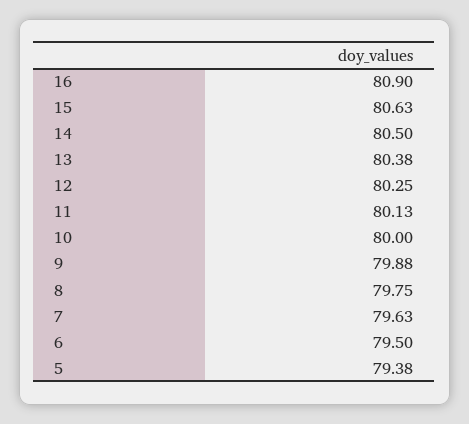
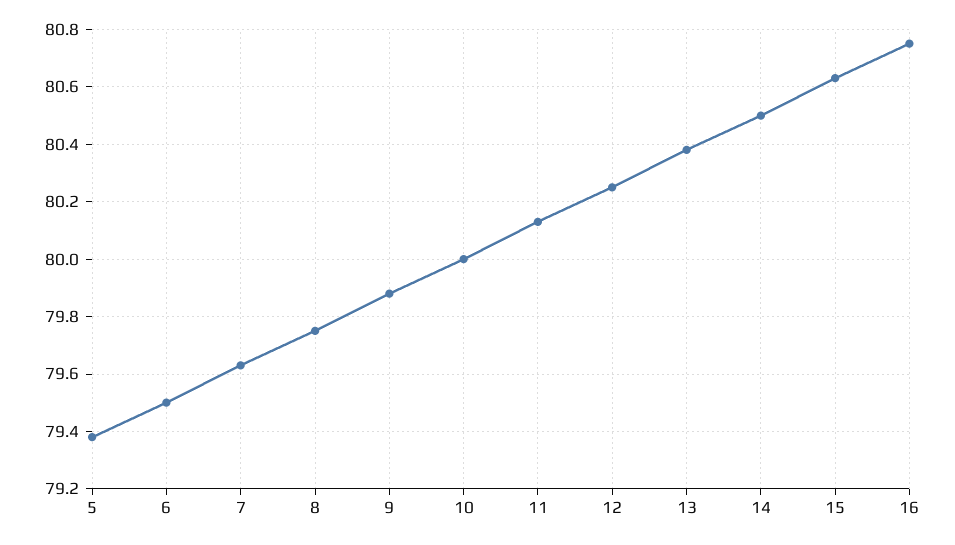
16: 80.9 -> 80.75

